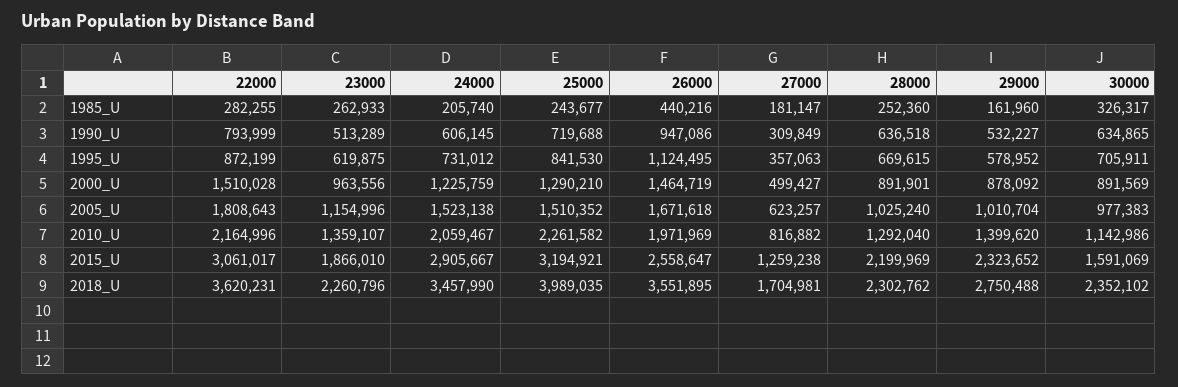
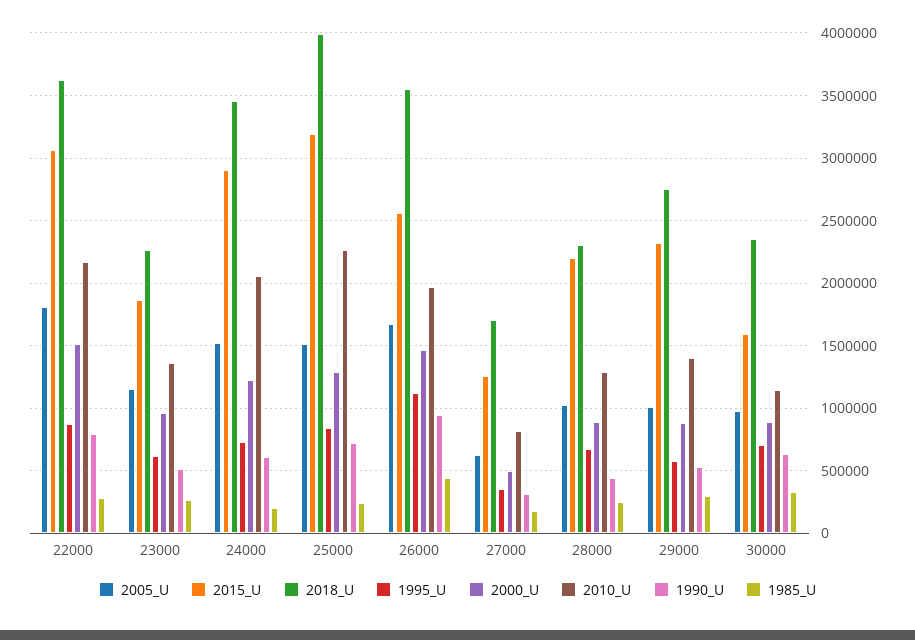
1985_U, 29000: 161960 -> 300000
1990_U, 28000: 636518 -> 450000

